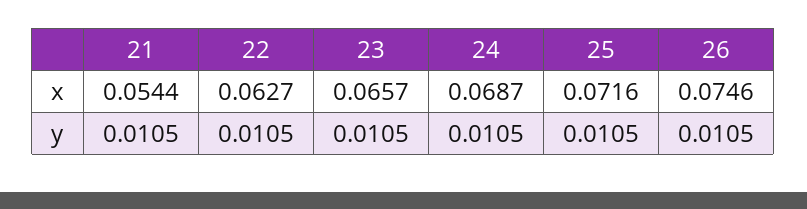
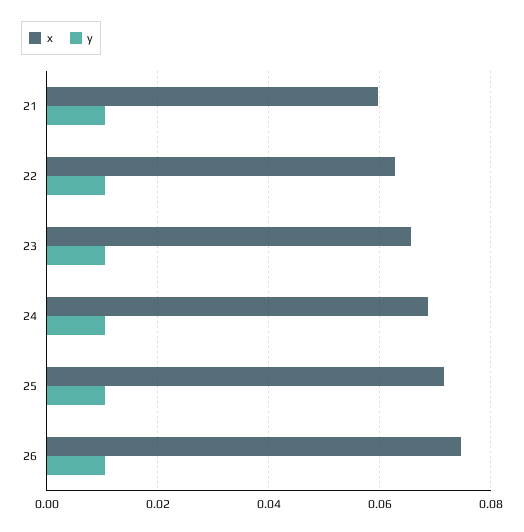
x, 21: 0.0544 -> 0.06

